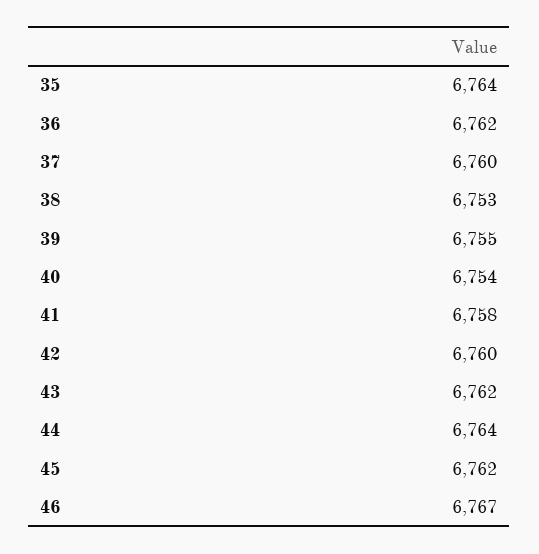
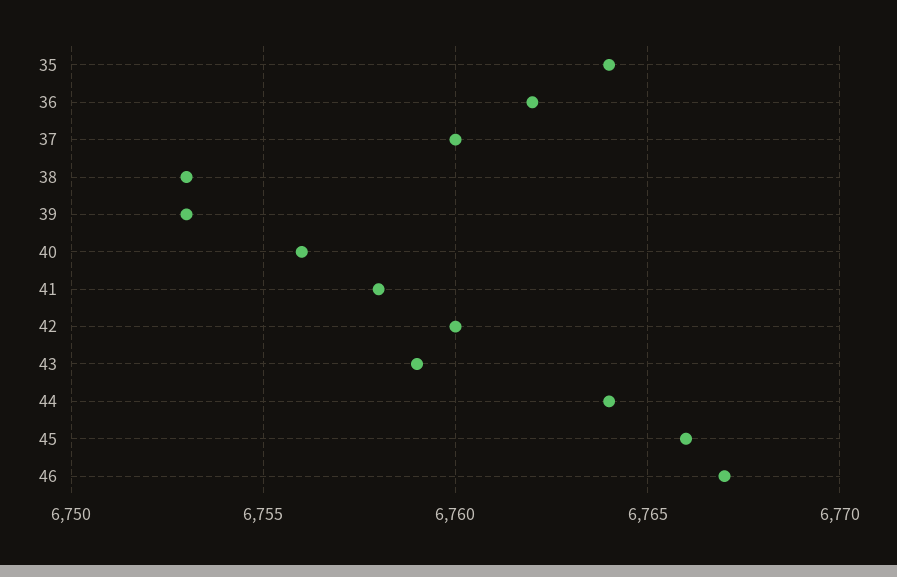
39: 6755 -> 6753
40: 6754 -> 6756
43: 6762 -> 6759
45: 6762 -> 6766

